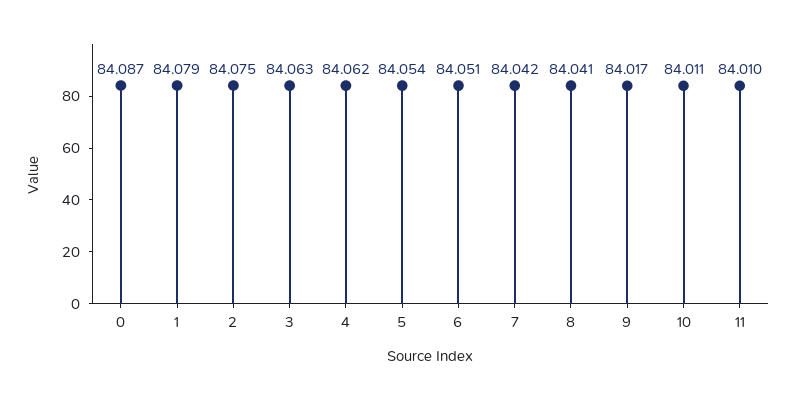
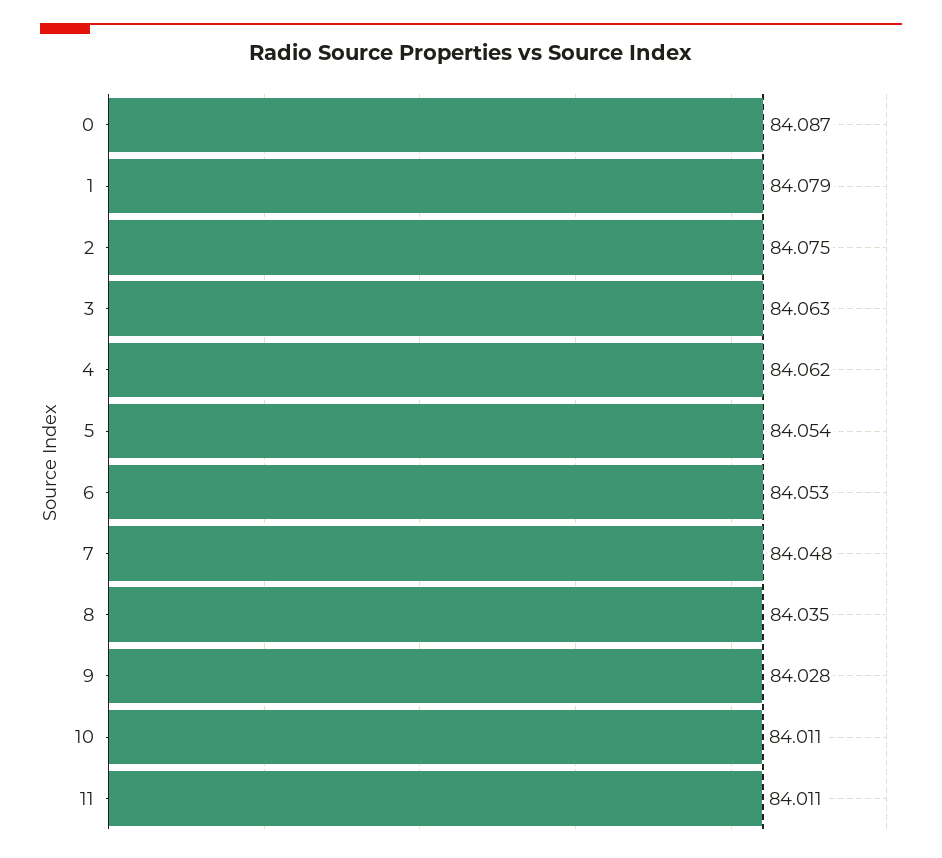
6: 84.051 -> 84.053
7: 84.042 -> 84.048
8: 84.041 -> 84.035
9: 84.017 -> 84.028
11: 84.01 -> 84.011

